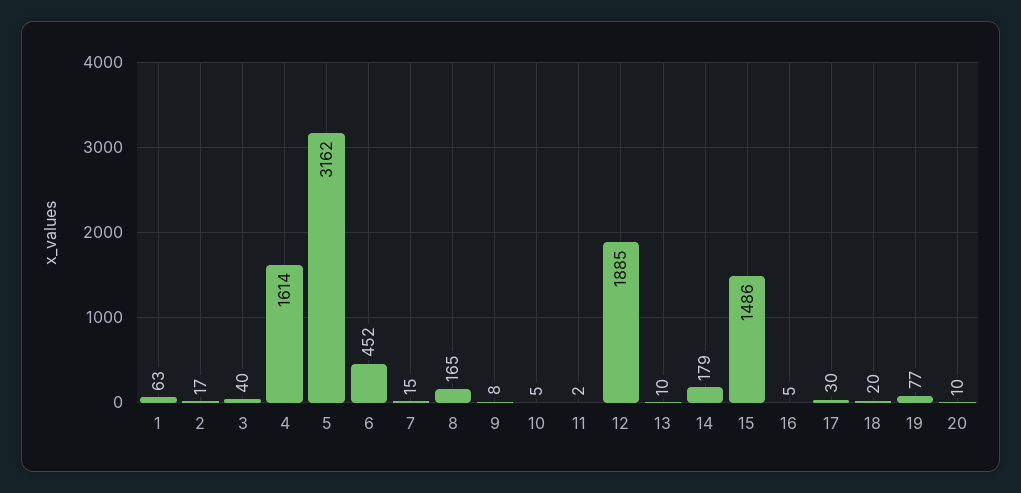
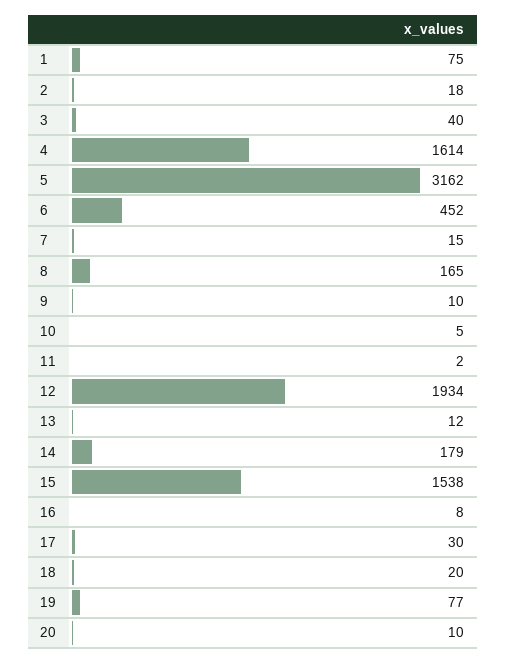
1: 63 -> 75
2: 17 -> 18
9: 8 -> 10
12: 1885 -> 1934
13: 10 -> 12
15: 1486 -> 1538
16: 5 -> 8

